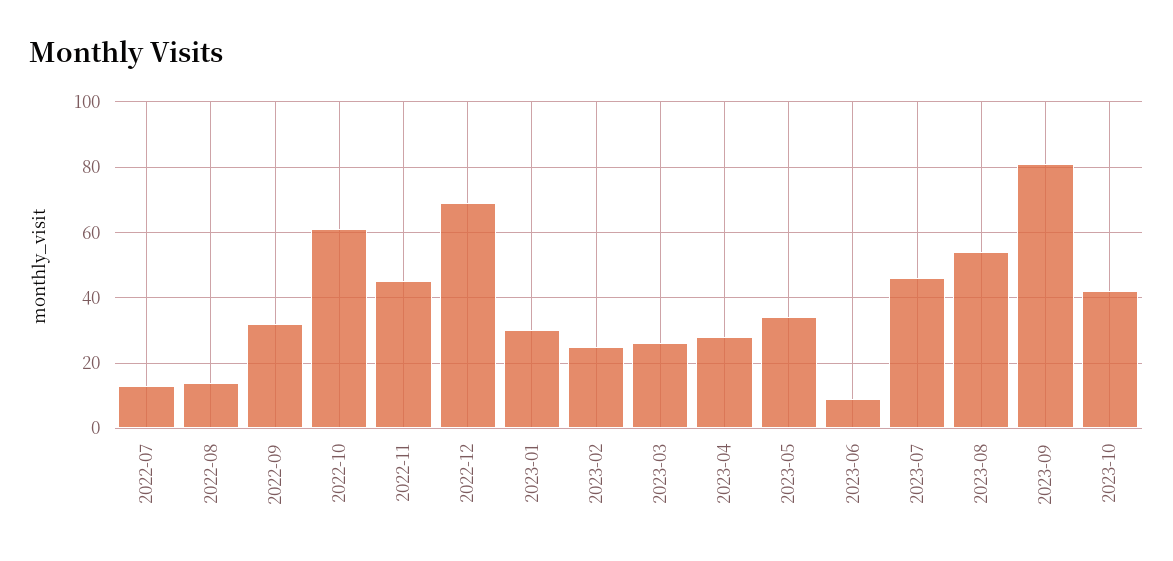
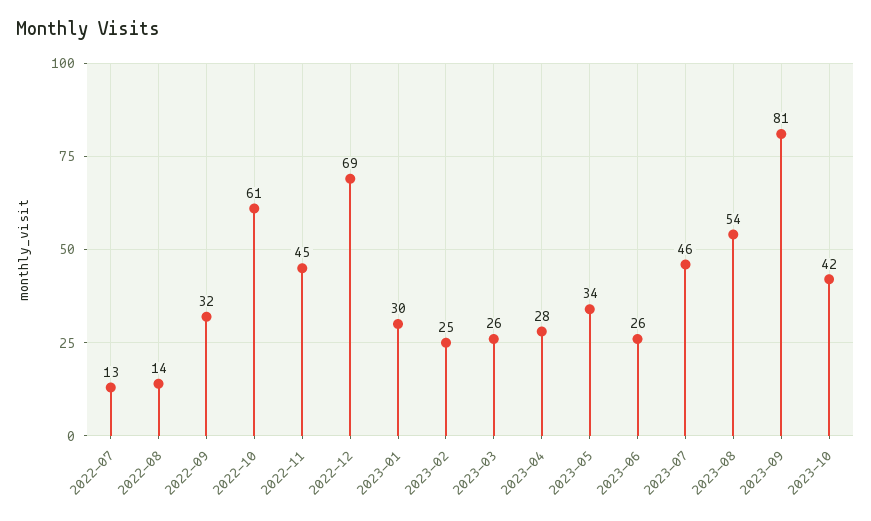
2023-06: 10 -> 26

